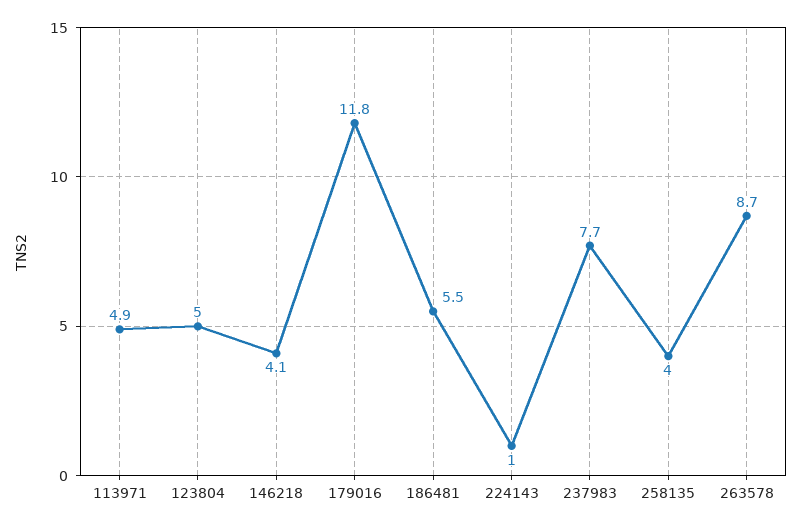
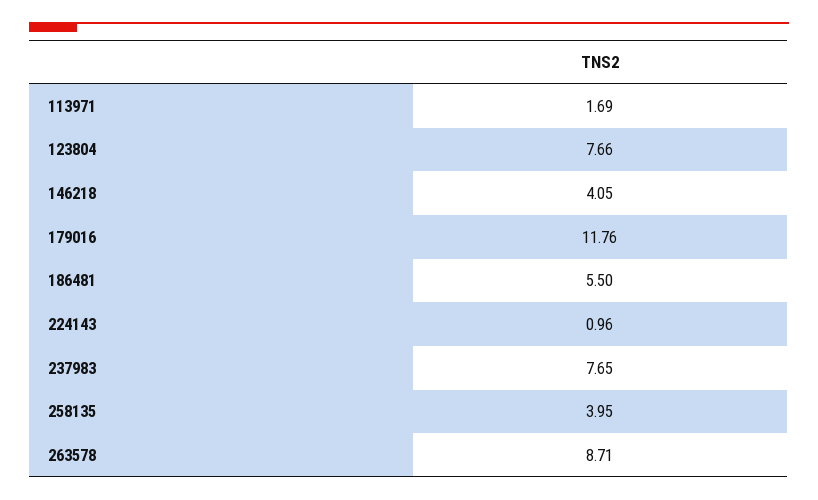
113971: 4.9 -> 1.69
123804: 5 -> 7.66

